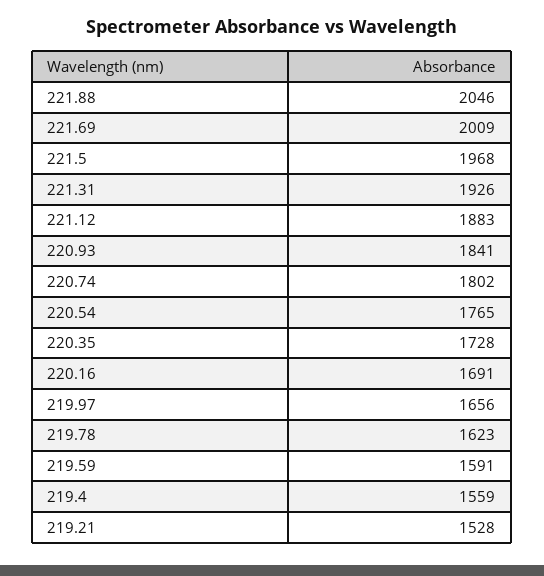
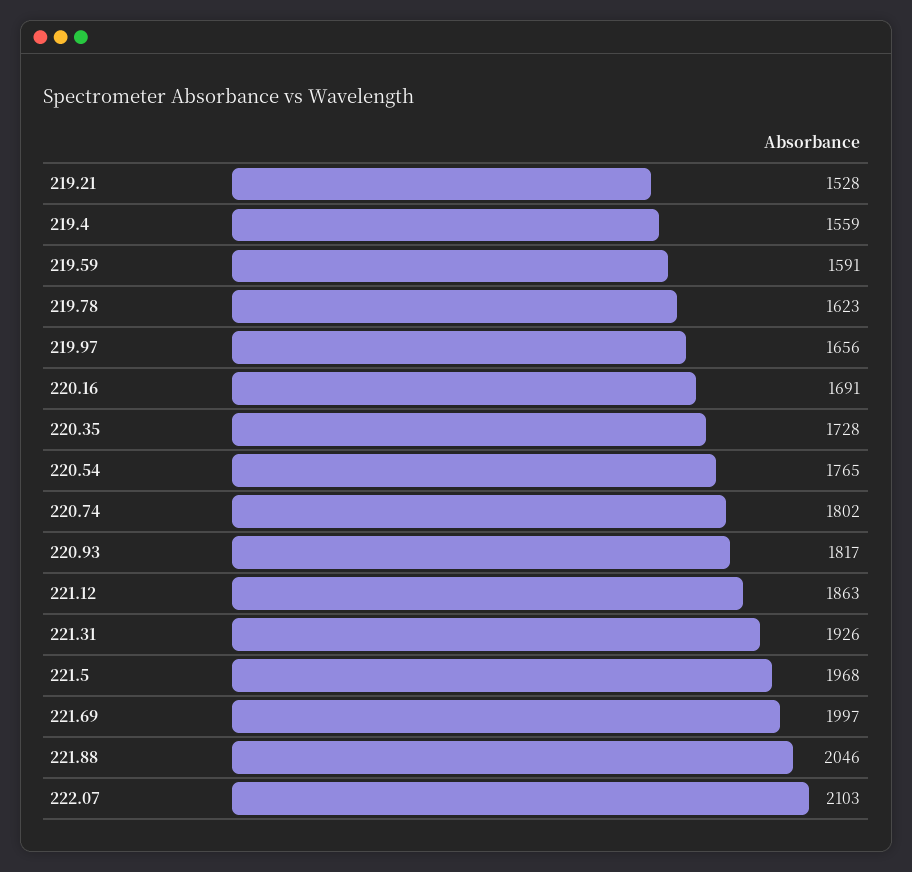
221.69: 2009 -> 1997
221.12: 1883 -> 1863
220.93: 1841 -> 1817
222.07: none -> 2103

